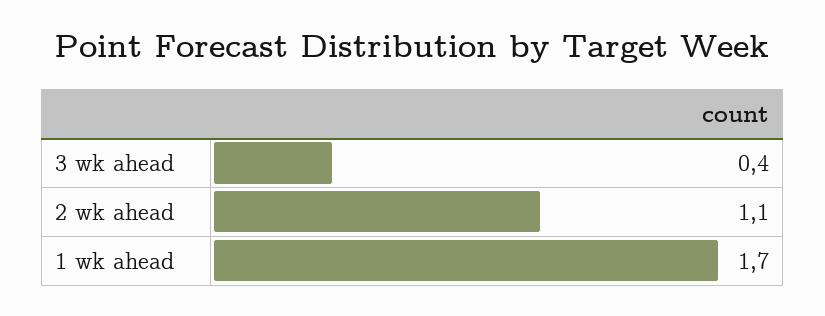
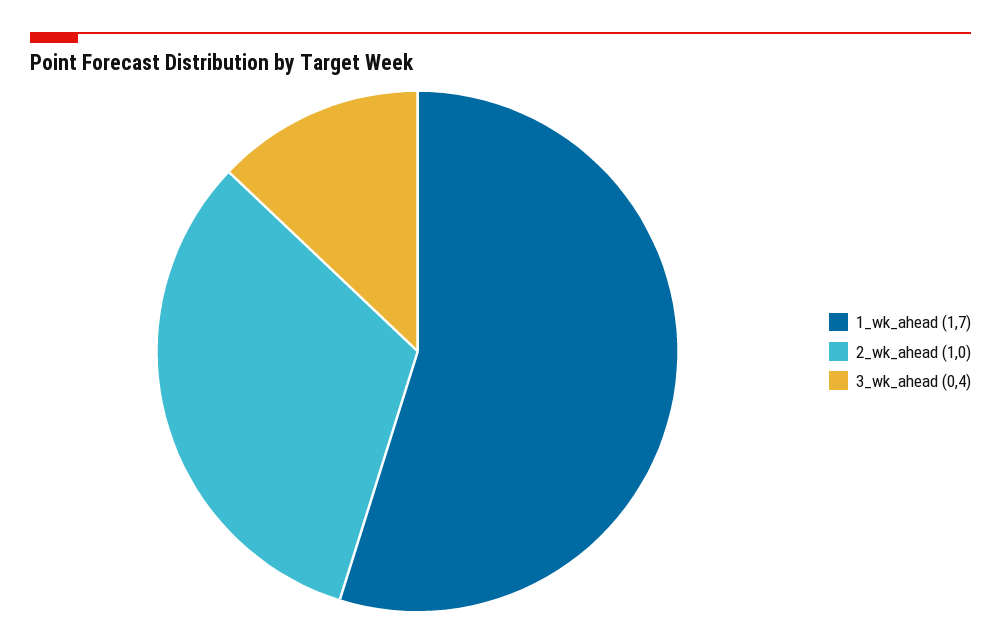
2 wk ahead: 1.1 -> 1

